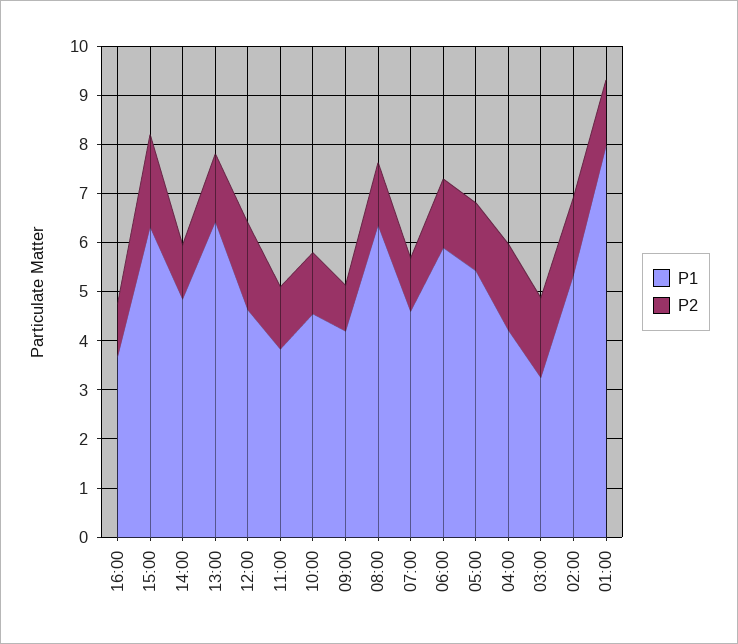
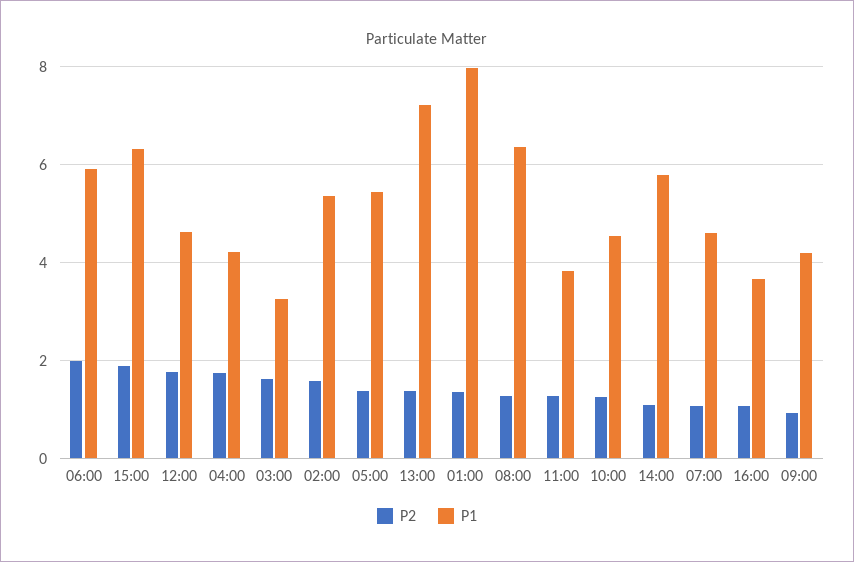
P1, 14:00: 4.8 -> 5.8
P1, 13:00: 6.4 -> 7.2
P2, 06:00: 1.4 -> 2

